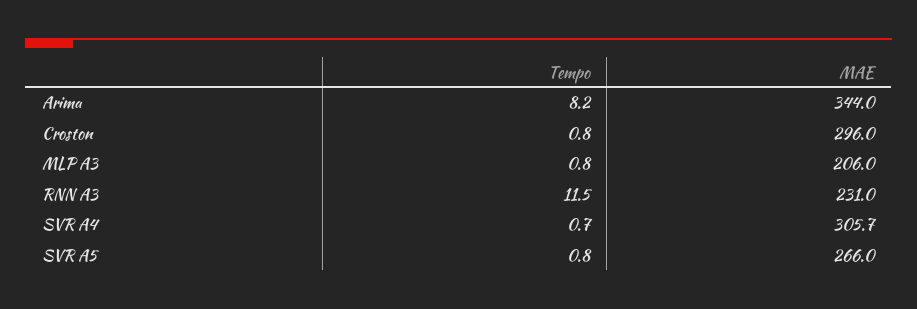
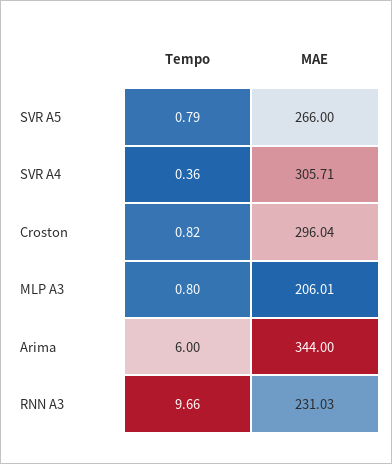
Tempo, Arima: 8.2 -> 6
Tempo, RNN A3: 11.5 -> 9.66
Tempo, SVR A4: 0.7 -> 0.36

